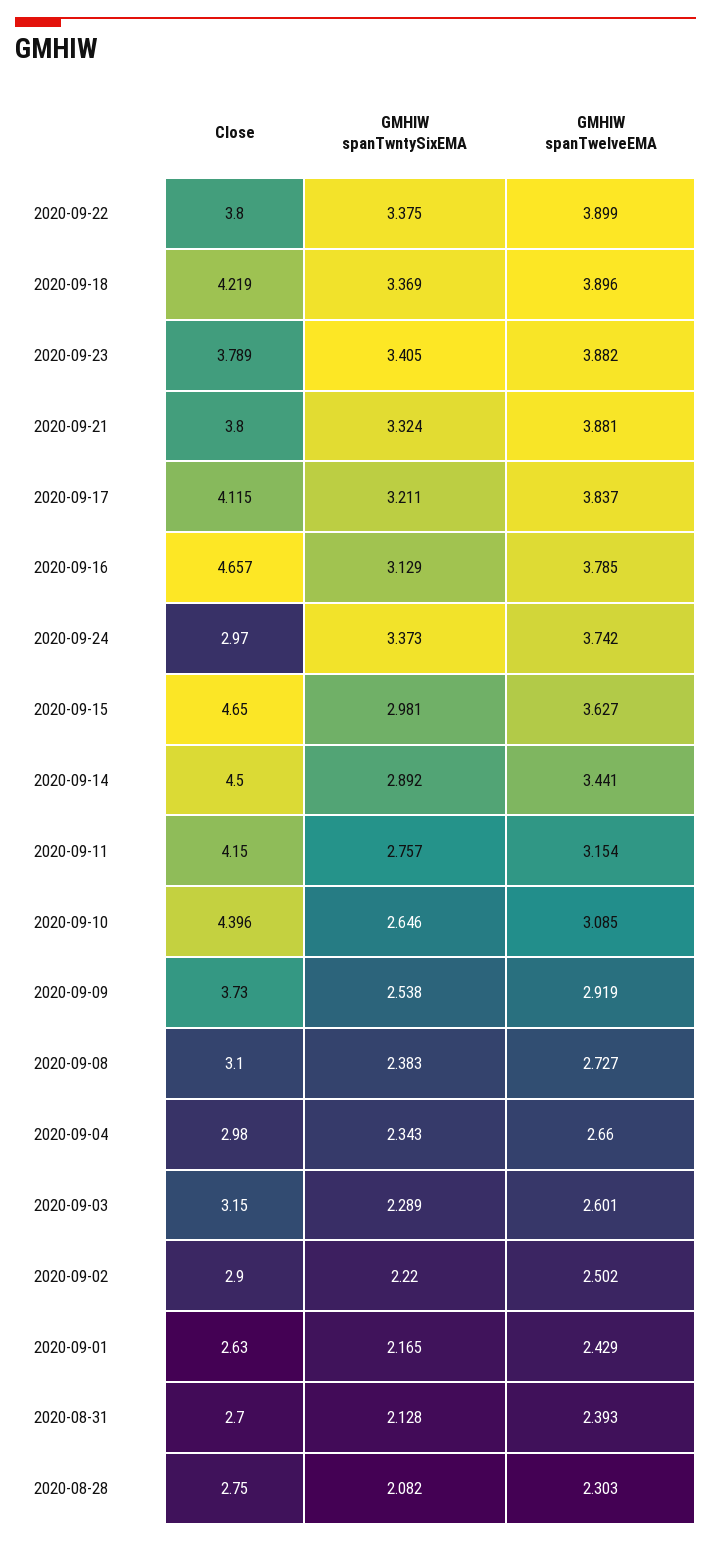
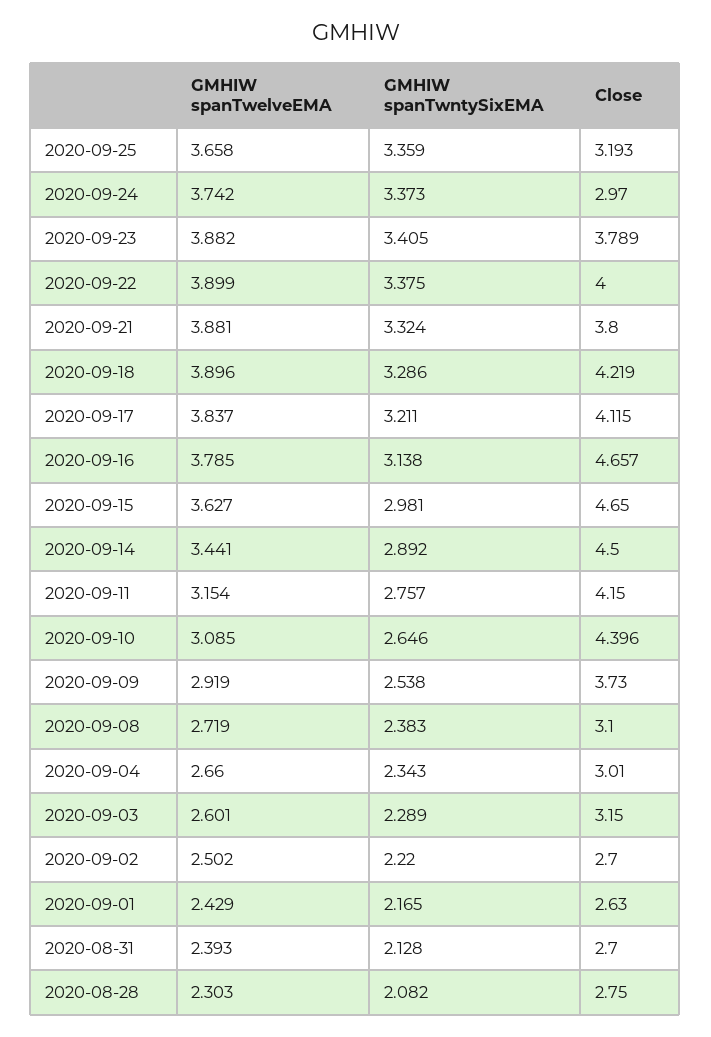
Close, 2020-09-22: 3.8 -> 4
GMHIW spanTwntySixEMA, 2020-09-18: 3.369 -> 3.286
GMHIW spanTwntySixEMA, 2020-09-16: 3.129 -> 3.138
GMHIW spanTwelveEMA, 2020-09-08: 2.727 -> 2.719
Close, 2020-09-04: 2.98 -> 3.01
Close, 2020-09-02: 2.9 -> 2.7
GMHIW spanTwelveEMA, 2020-09-25: none -> 3.658
GMHIW spanTwntySixEMA, 2020-09-25: none -> 3.359
Close, 2020-09-25: none -> 3.193

